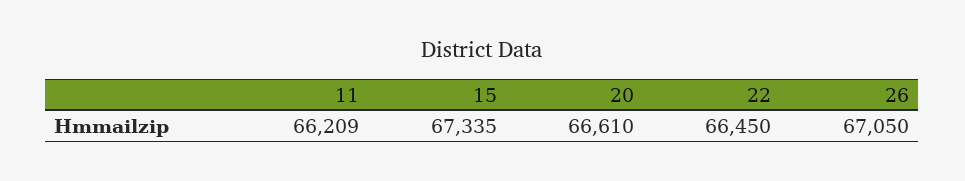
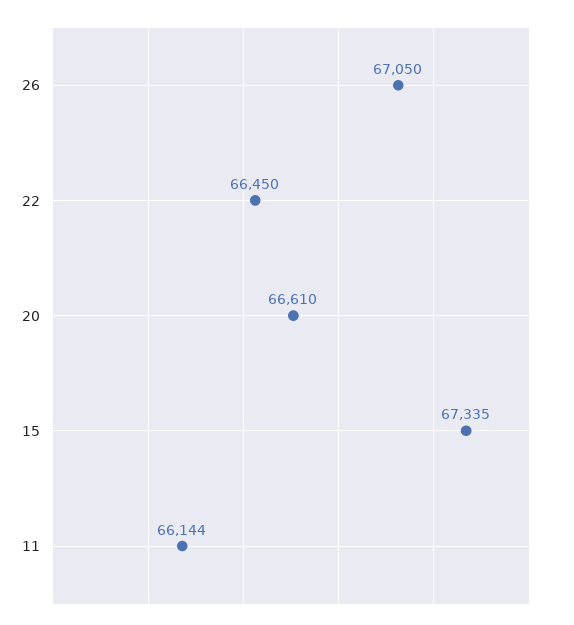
11: 66209 -> 66144

